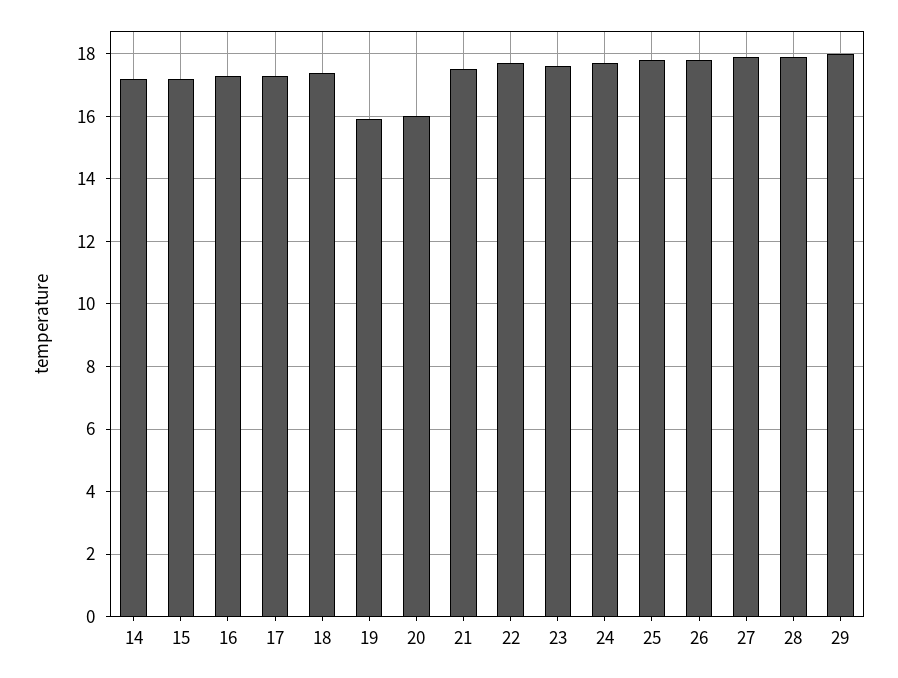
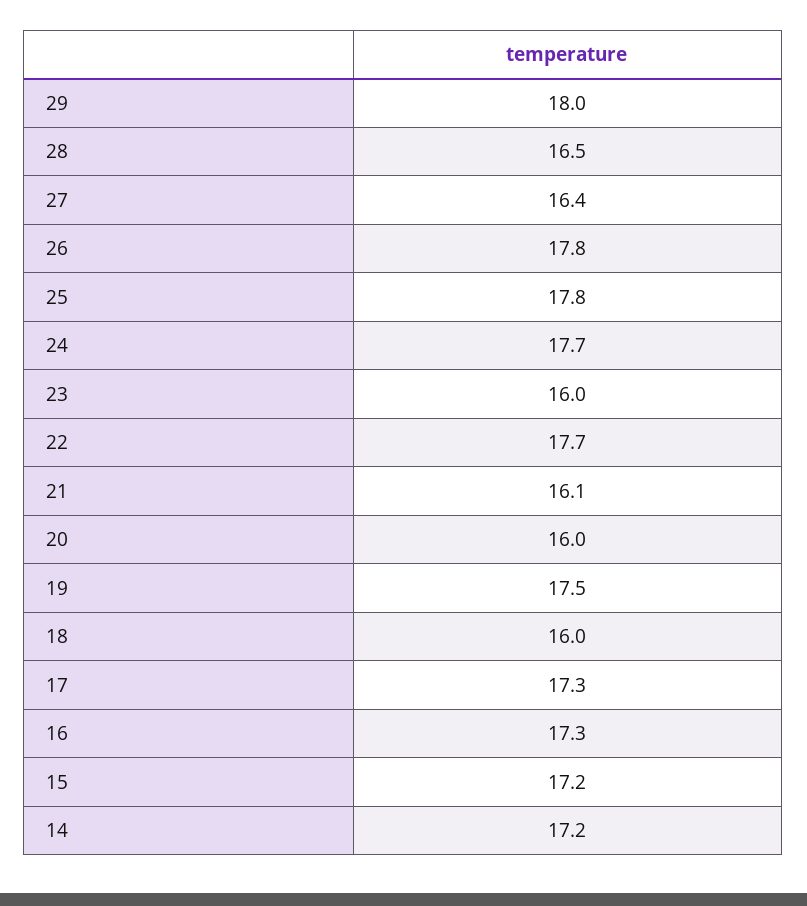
18: 17.5 -> 16
19: 16 -> 17.5
21: 17.5 -> 16.1
23: 17.5 -> 16
27: 18 -> 16.4
28: 18 -> 16.5

